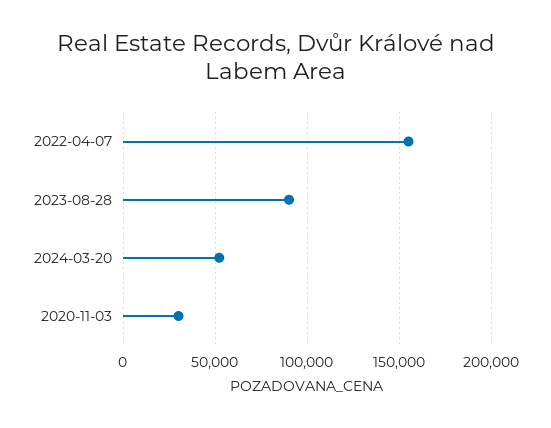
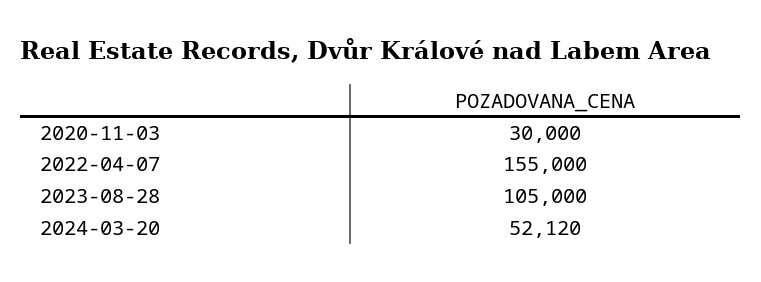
2023-08-28: 90000 -> 105000

